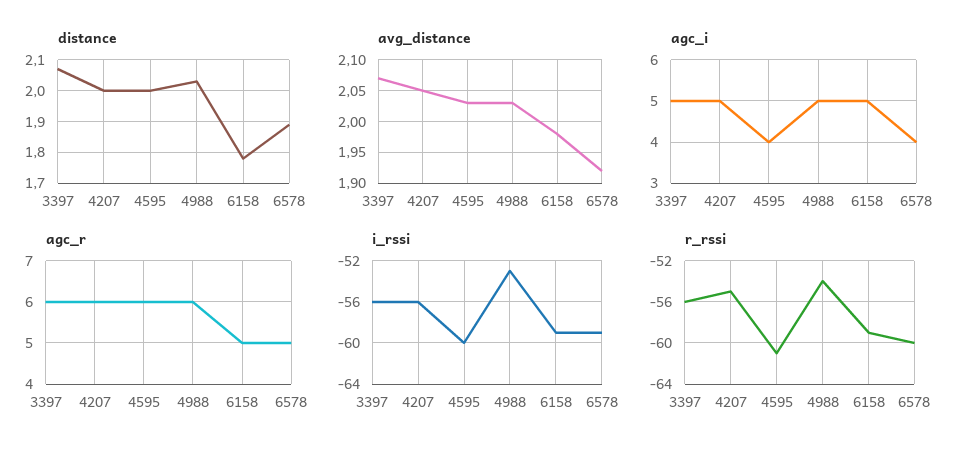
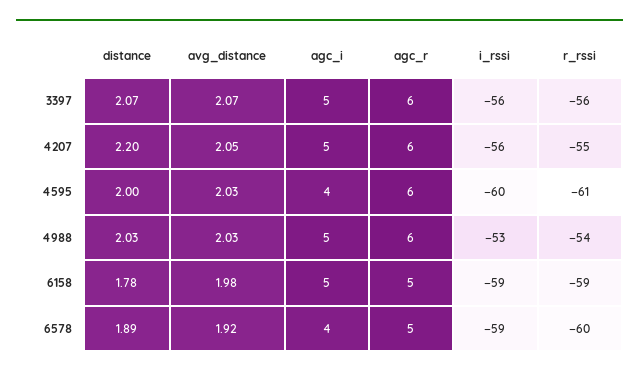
distance, 4207: 2 -> 2.2

